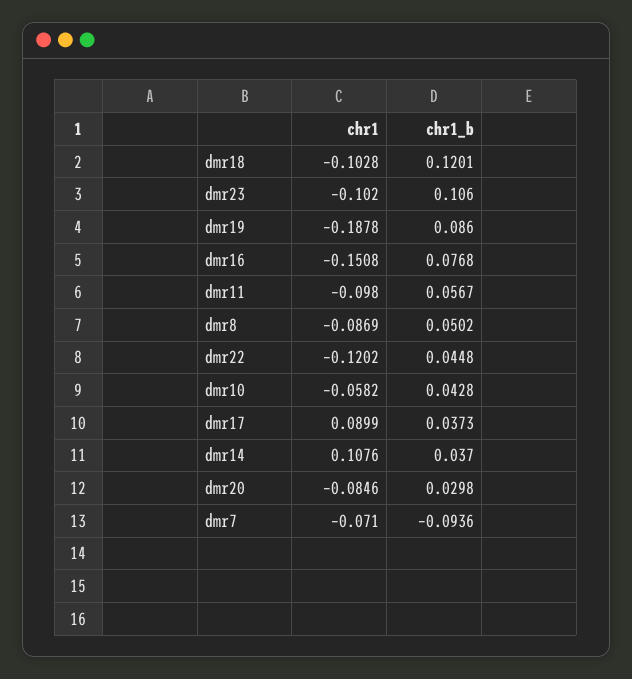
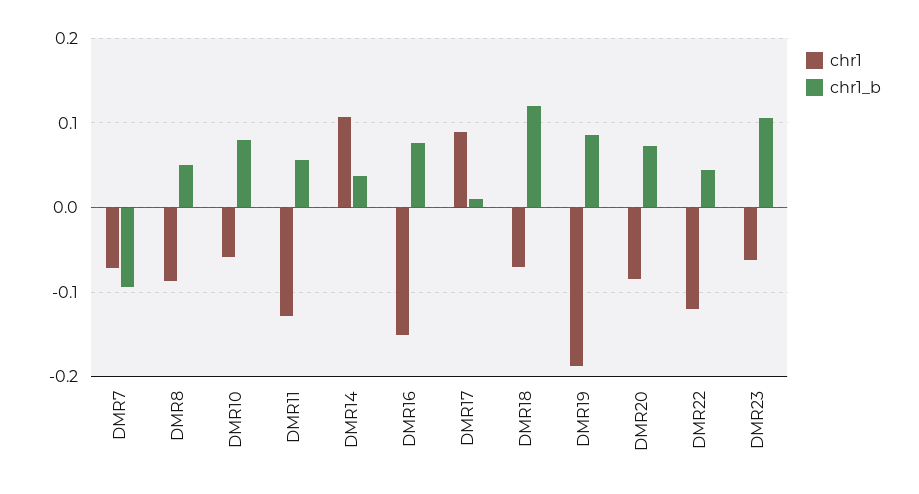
chr1, dmr18: -0.1028 -> -0.07
chr1, dmr23: -0.102 -> -0.06
chr1, dmr11: -0.098 -> -0.13
chr1_b, dmr10: 0.0428 -> 0.08
chr1_b, dmr17: 0.0373 -> 0.01
chr1_b, dmr20: 0.0298 -> 0.07

